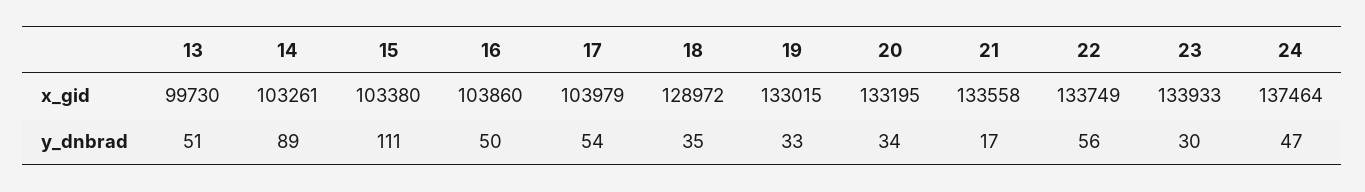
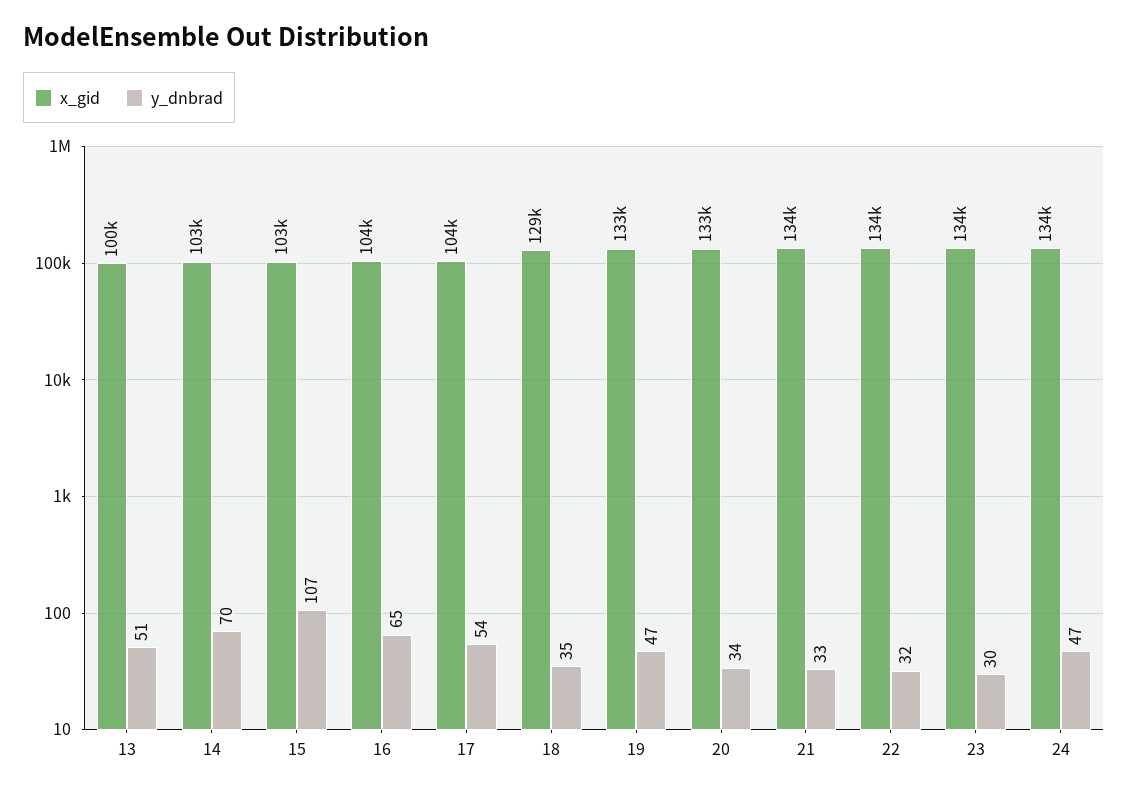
x_gid, 24: 137464 -> 134000
y_dnbrad, 14: 89 -> 70
y_dnbrad, 15: 111 -> 107
y_dnbrad, 16: 50 -> 65
y_dnbrad, 19: 33 -> 47
y_dnbrad, 21: 17 -> 33
y_dnbrad, 22: 56 -> 32

